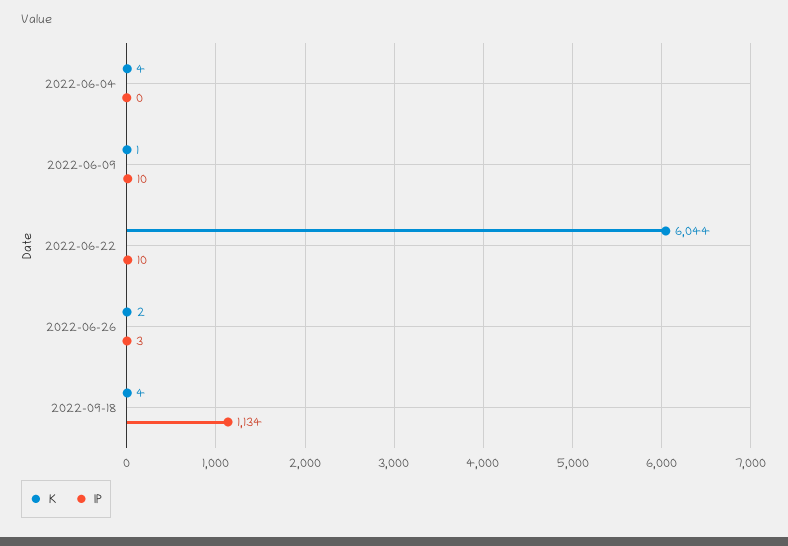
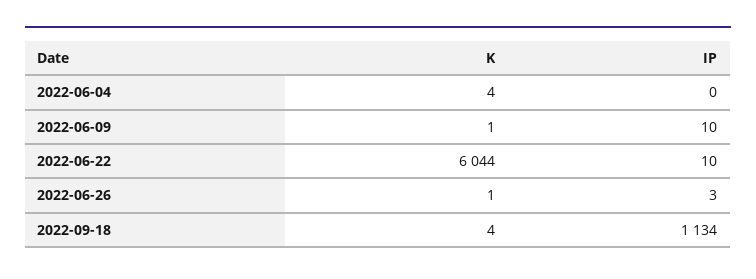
K, 2022-06-26: 2 -> 1

